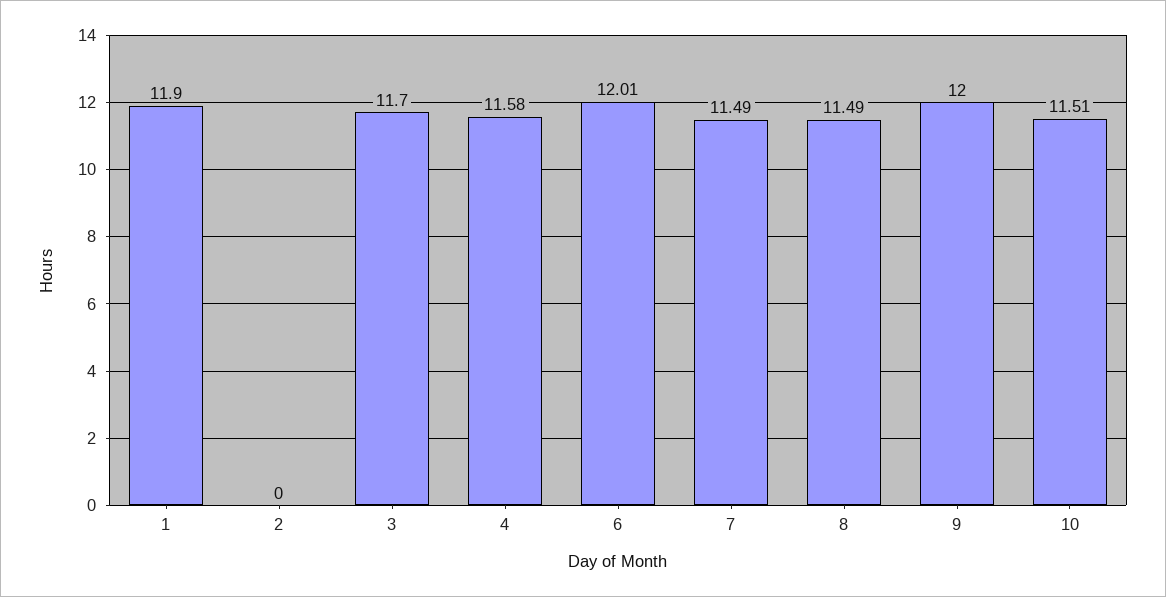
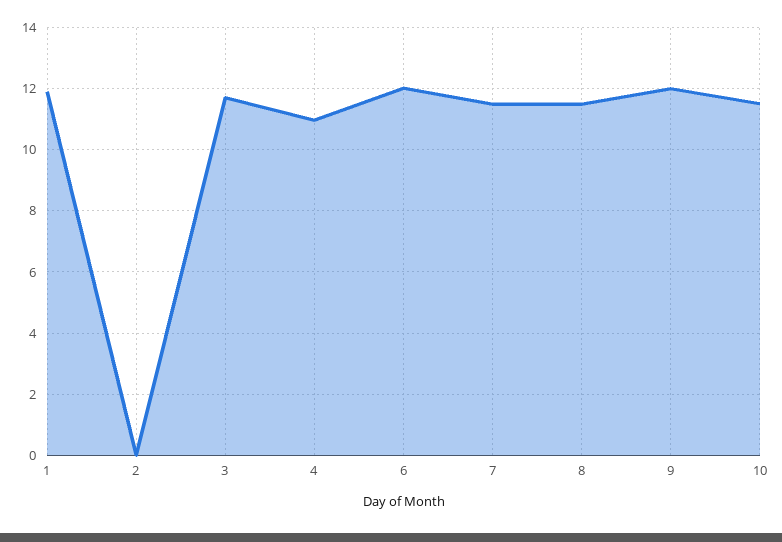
4: 11.58 -> 11

